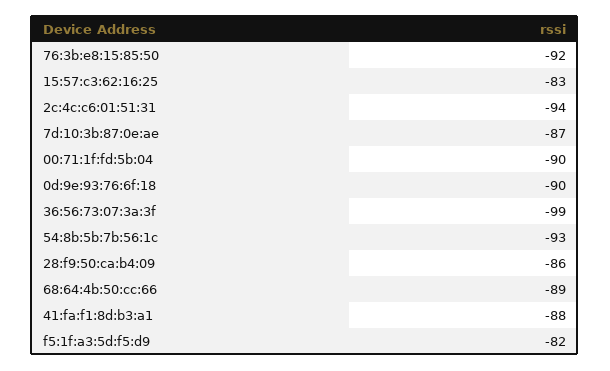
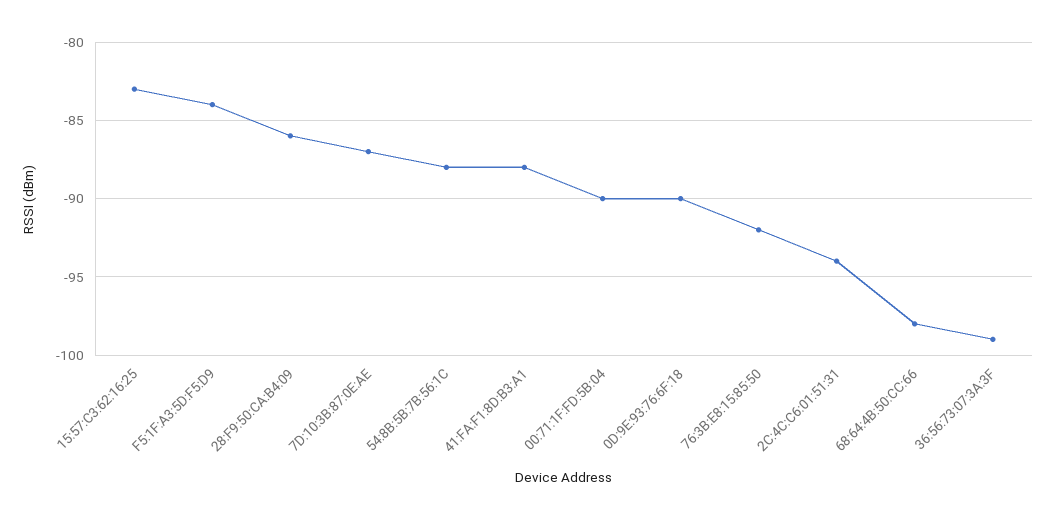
54:8b:5b:7b:56:1c: -93 -> -88
68:64:4b:50:cc:66: -89 -> -98
f5:1f:a3:5d:f5:d9: -82 -> -84

